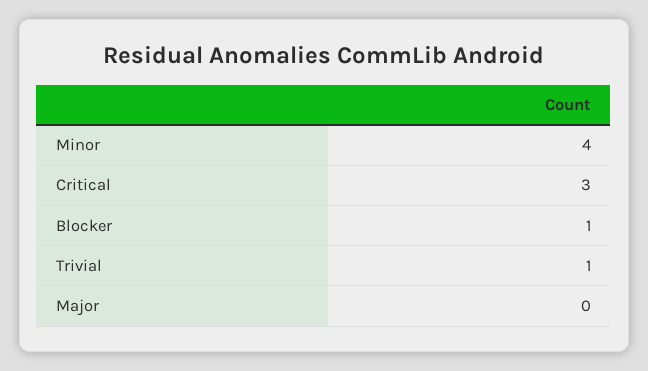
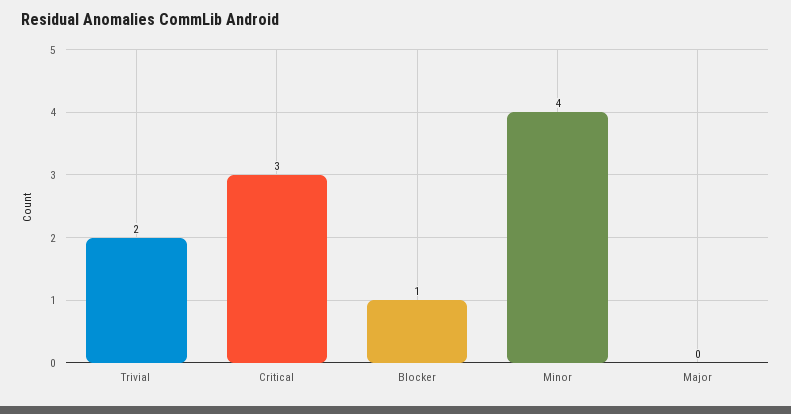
Trivial: 1 -> 2

